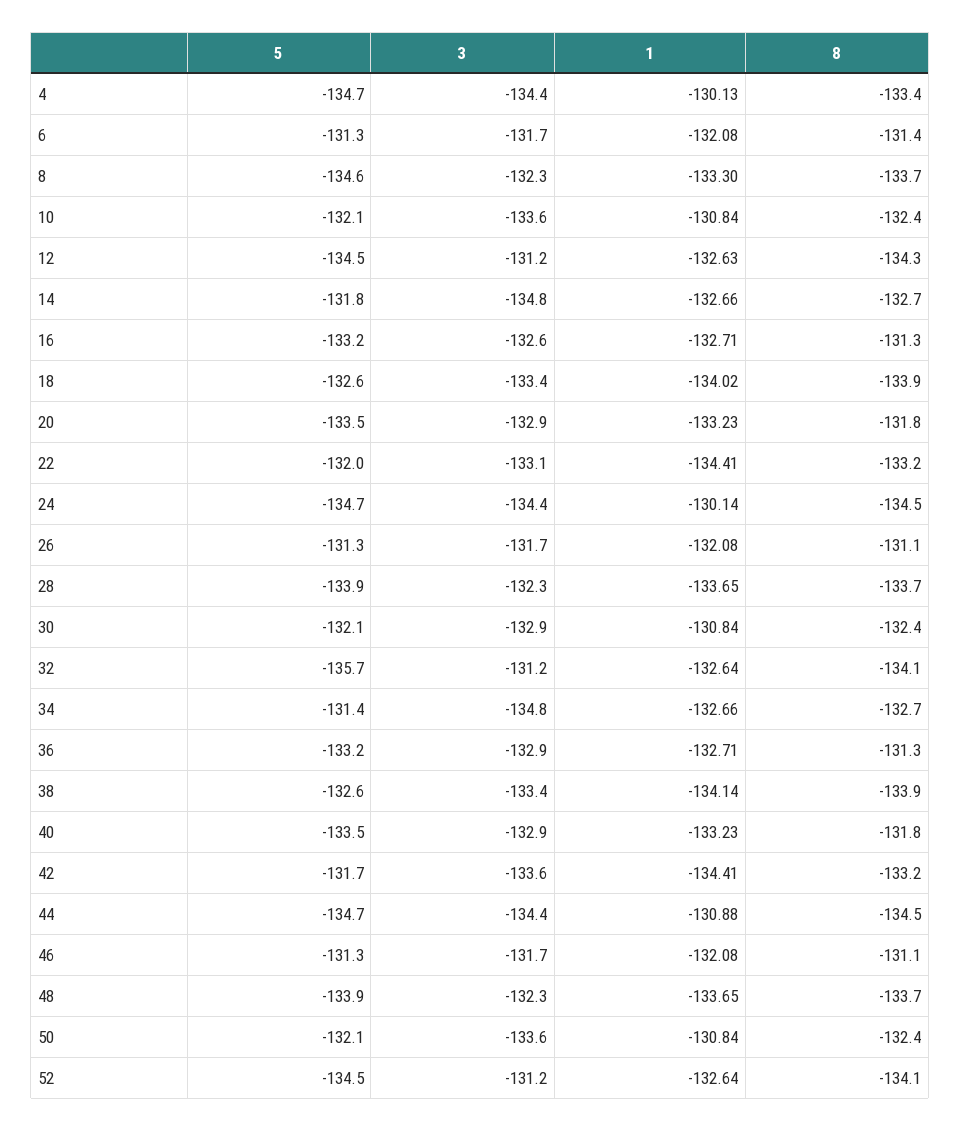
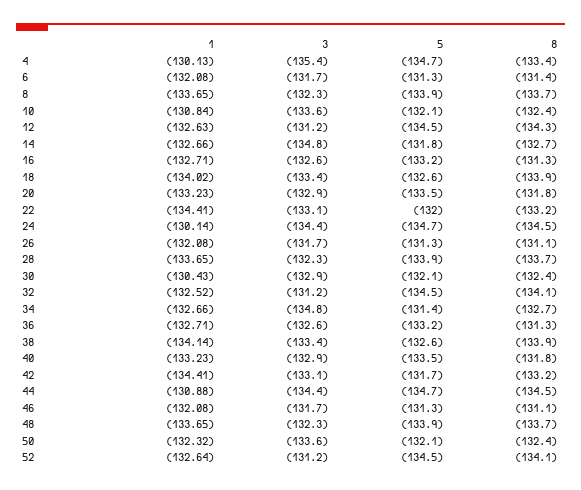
3, 4: -134.4 -> -135.4
5, 8: -134.6 -> -133.9
1, 8: -133.3 -> -133.65
1, 30: -130.84 -> -130.43
5, 32: -135.7 -> -134.5
1, 32: -132.64 -> -132.52
3, 36: -132.9 -> -132.6
3, 42: -133.6 -> -133.1
1, 50: -130.84 -> -132.32

